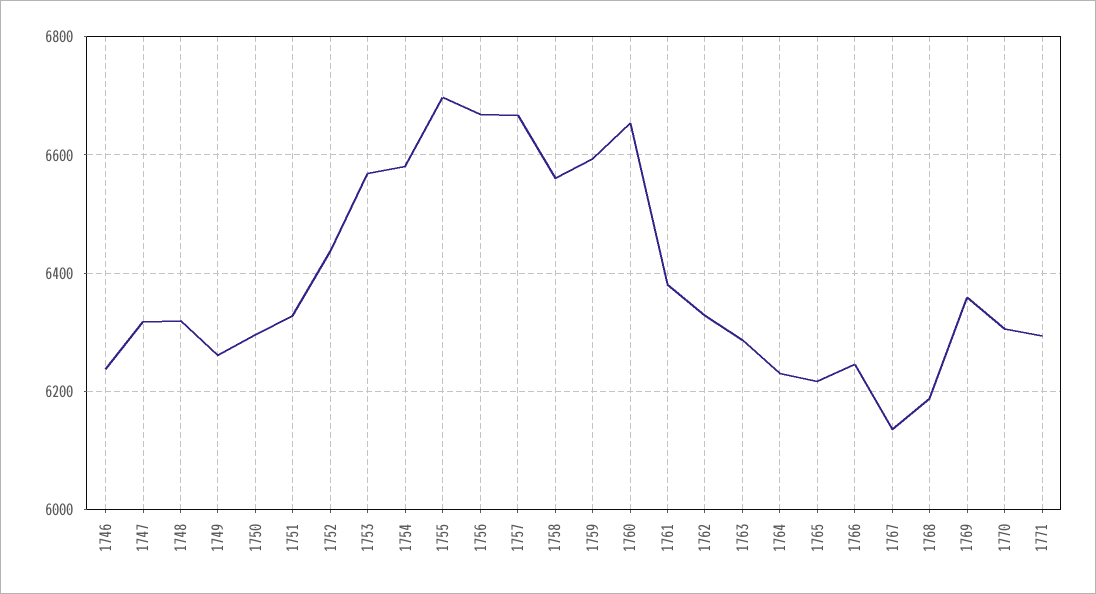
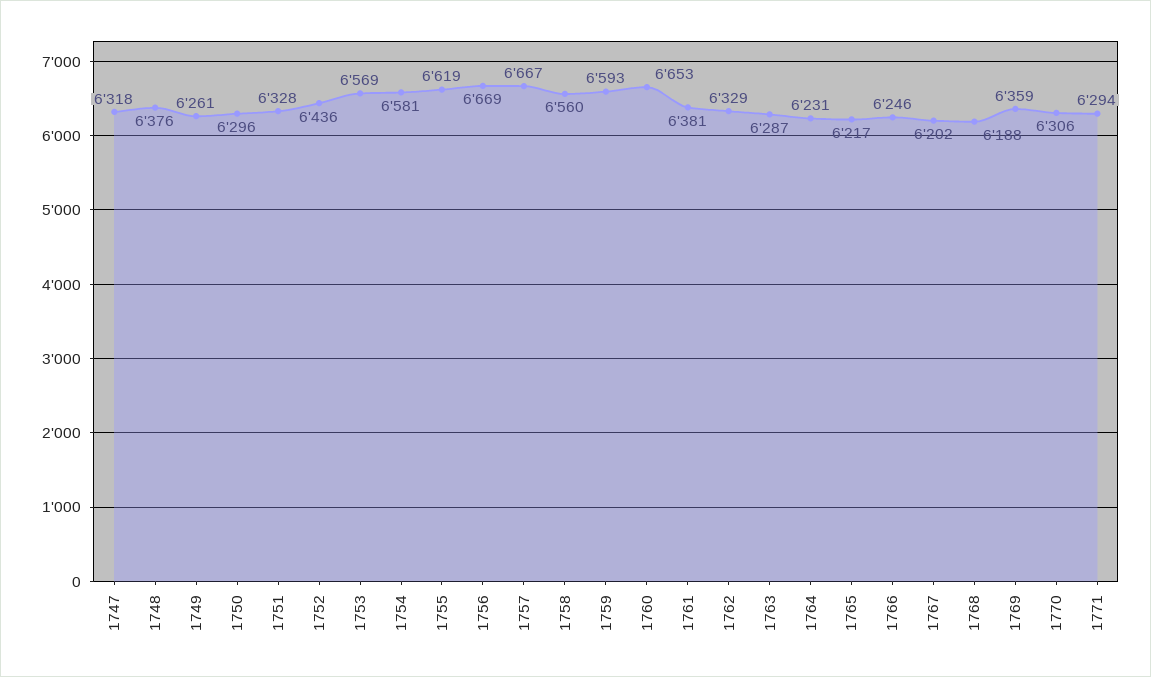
1746: 6240 -> none
1748: 6320 -> 6376
1755: 6700 -> 6619
1767: 6140 -> 6202

